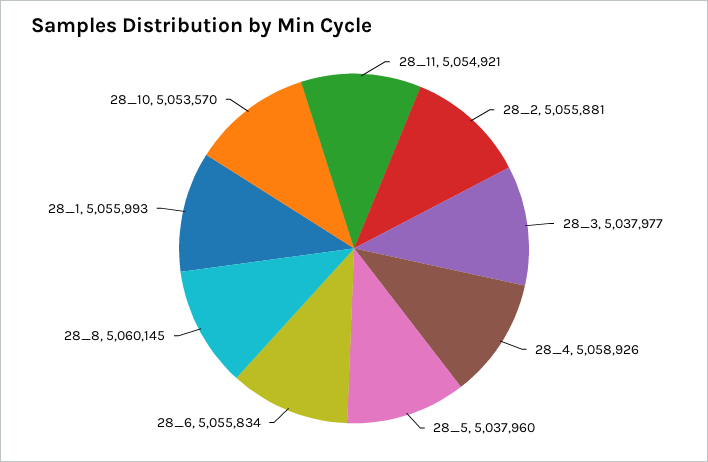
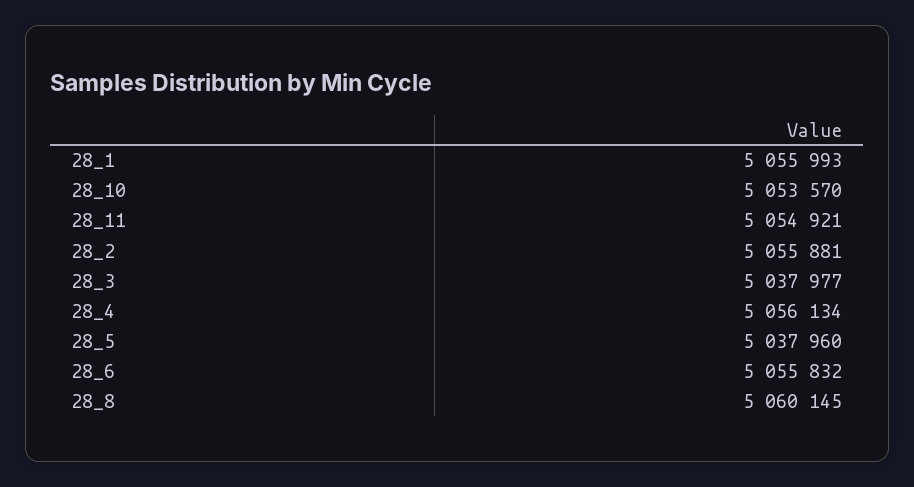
28_4: 5058926 -> 5056134
28_6: 5055834 -> 5055832

